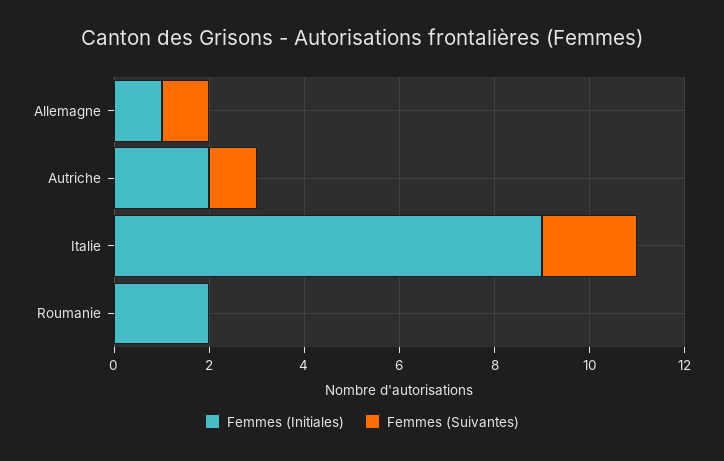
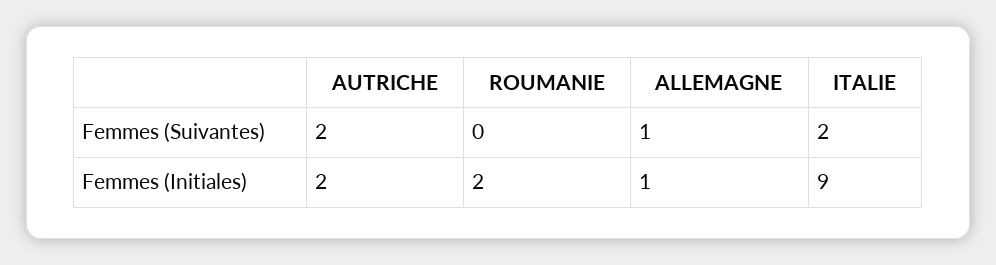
Femmes (Suivantes), Autriche: 1 -> 2

